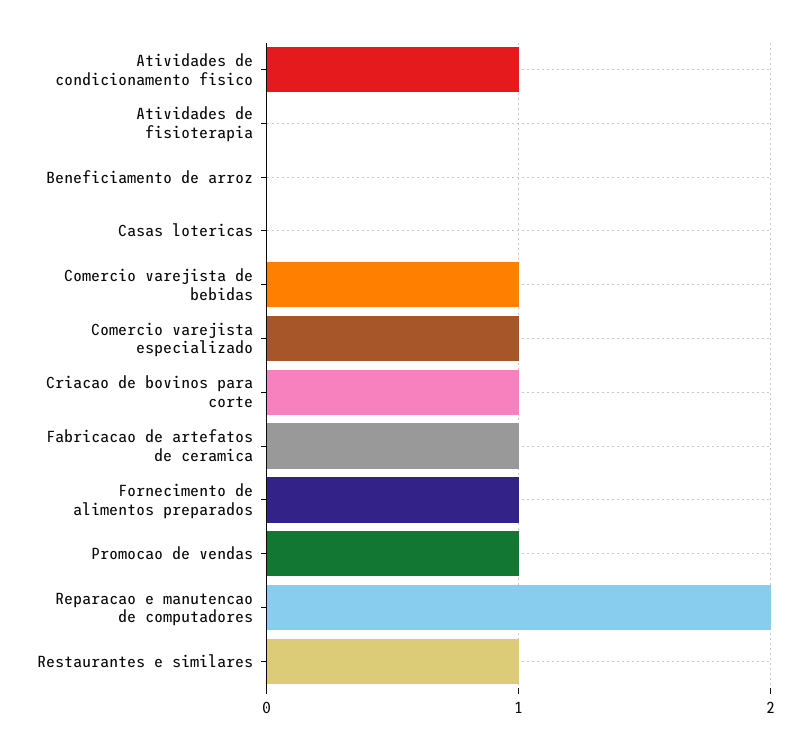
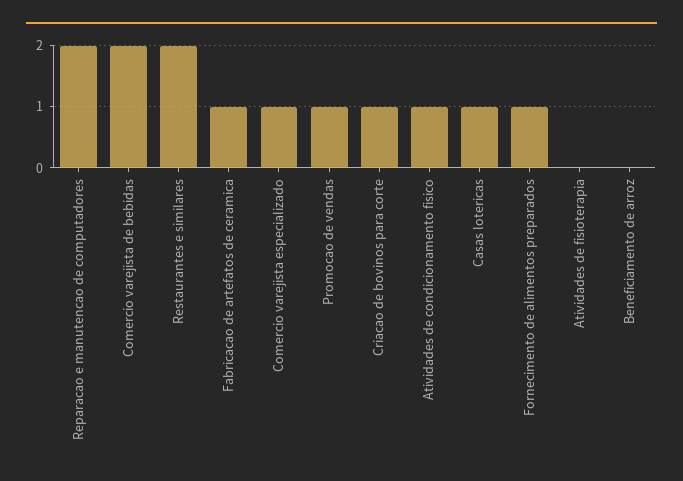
Casas lotericas: 0 -> 1
Comercio varejista de bebidas: 1 -> 2
Restaurantes e similares: 1 -> 2

